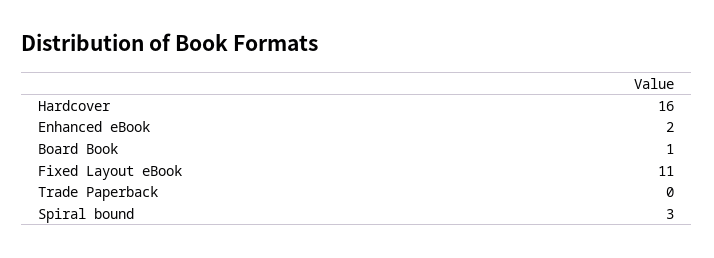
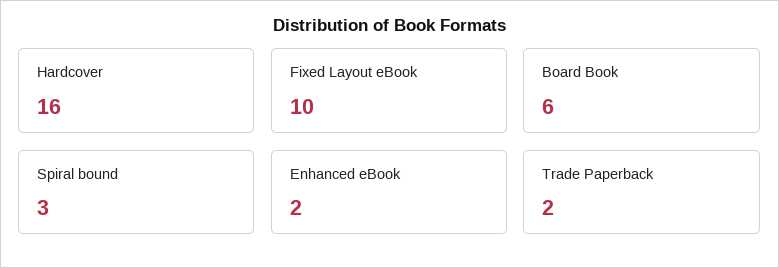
Board Book: 1 -> 6
Fixed Layout eBook: 11 -> 10
Trade Paperback: 0 -> 2

